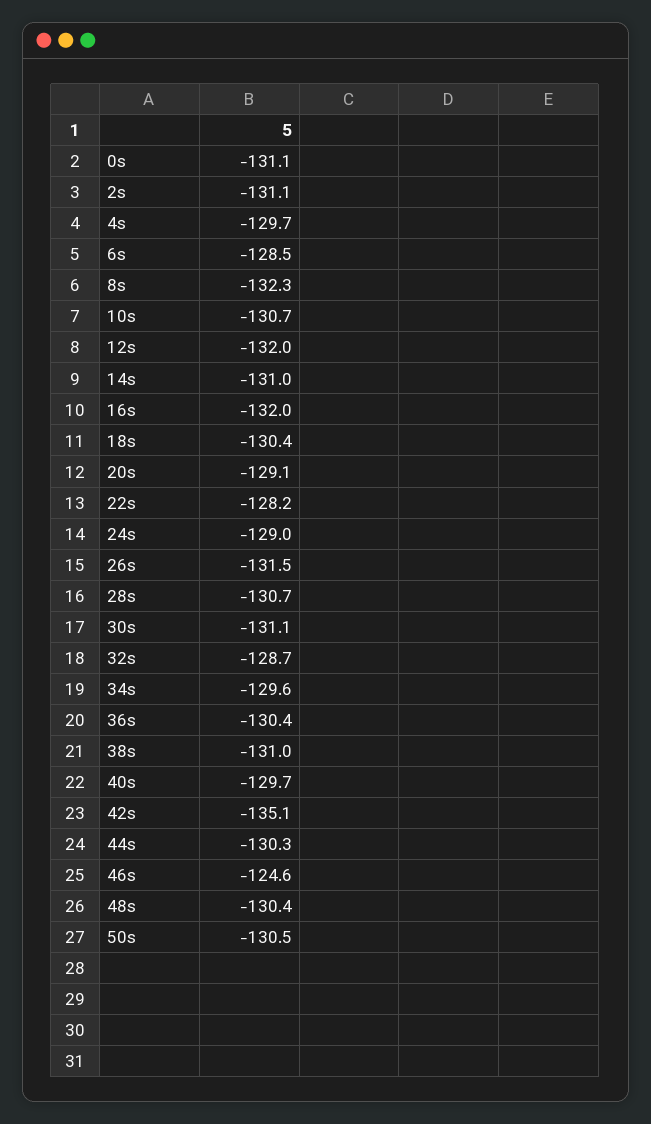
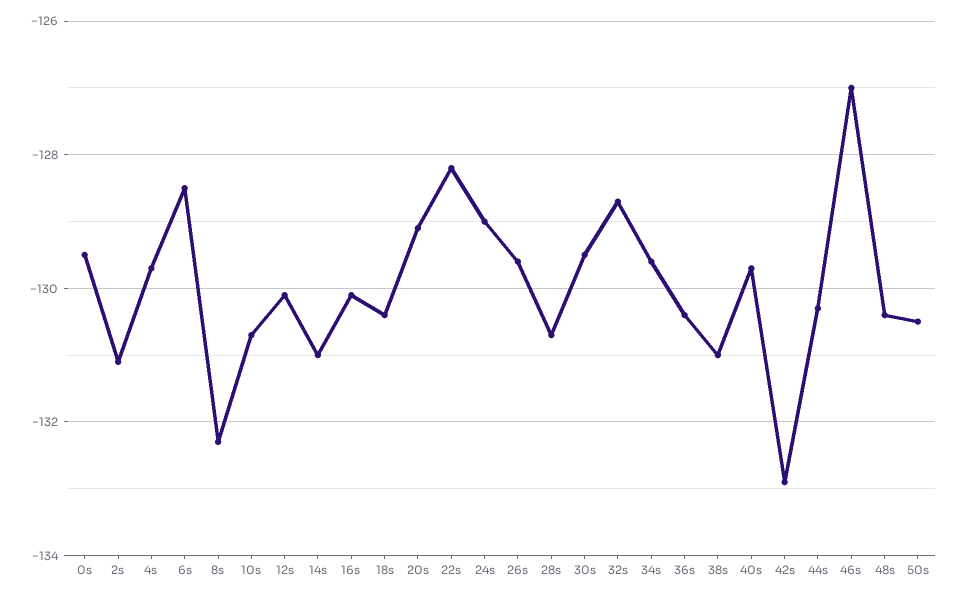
0s: -131.1 -> -129.5
12s: -132 -> -130
16s: -132 -> -130
26s: -131.5 -> -129.5
30s: -131.1 -> -129.5
42s: -135.1 -> -133
46s: -124.6 -> -127

